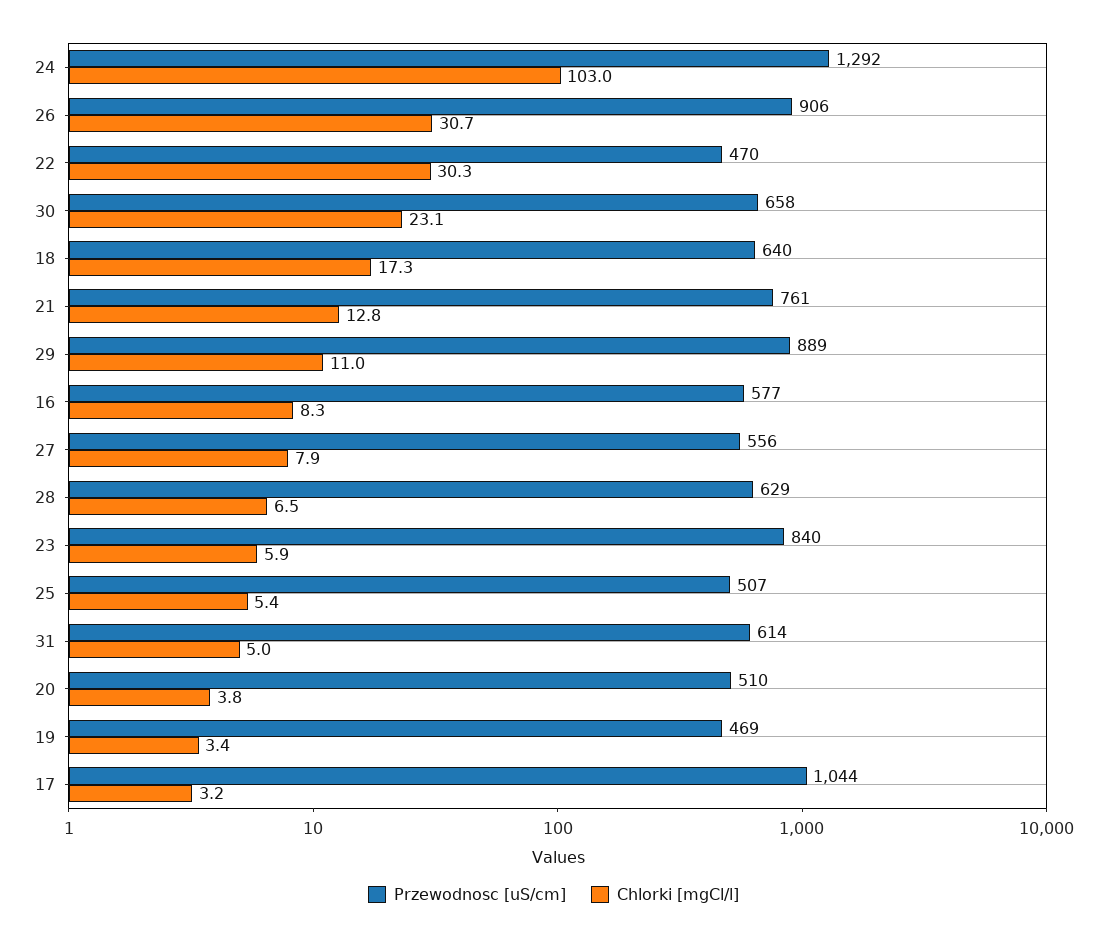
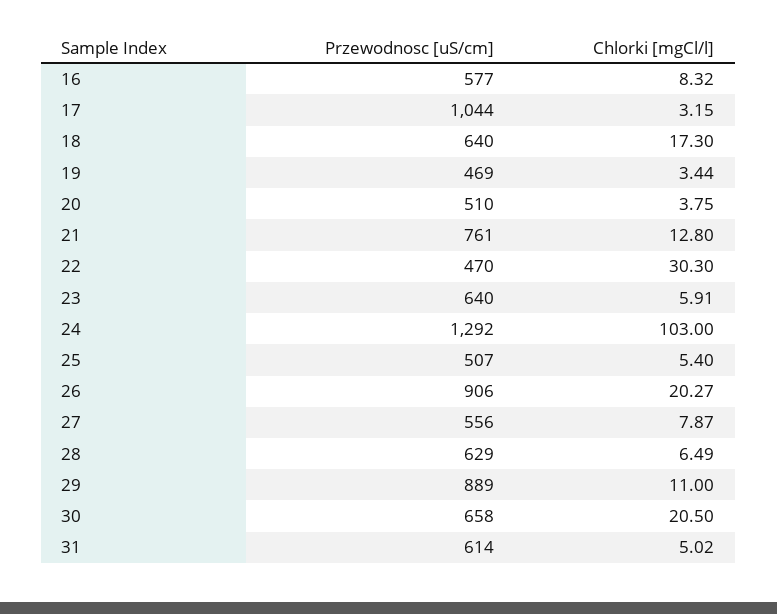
Chlorki [mgCl/l], 26: 30.7 -> 20.27
Chlorki [mgCl/l], 30: 23.1 -> 20.5
Przewodnosc [uS/cm], 23: 840 -> 640

